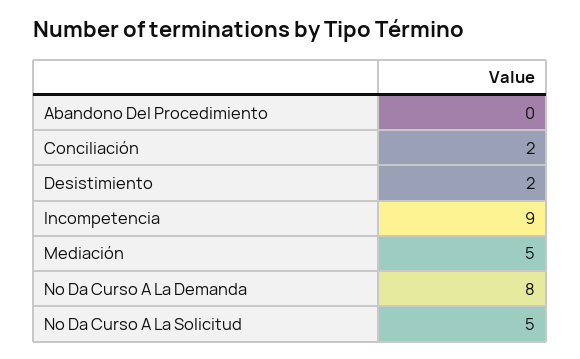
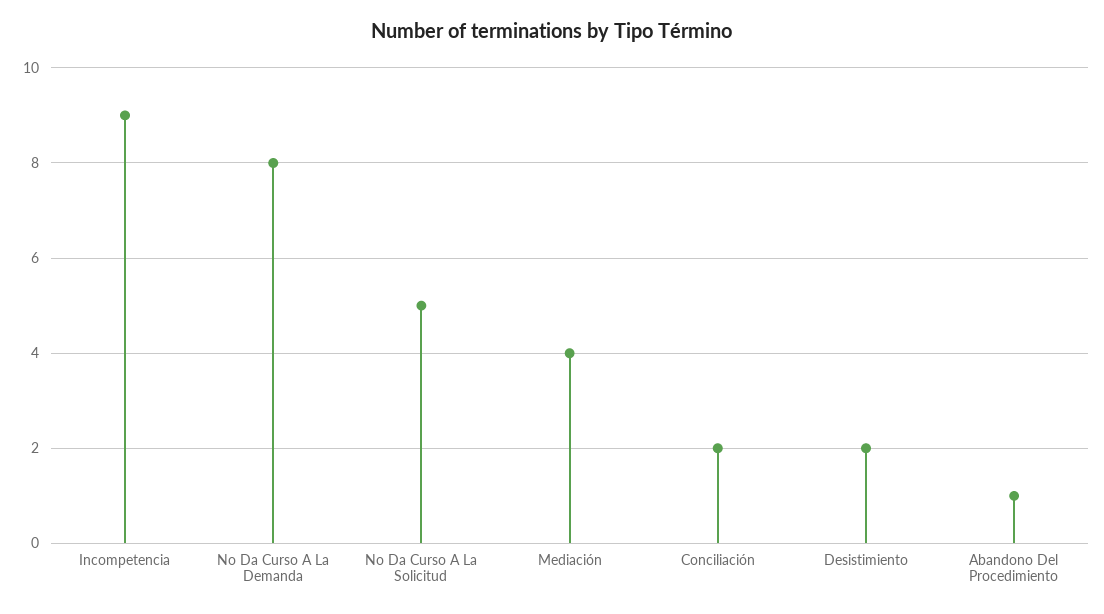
Abandono Del Procedimiento: 0 -> 1
Mediación: 5 -> 4

